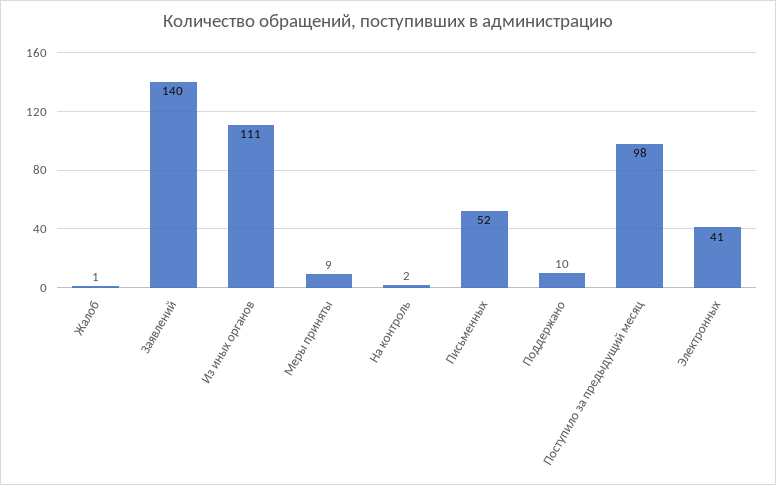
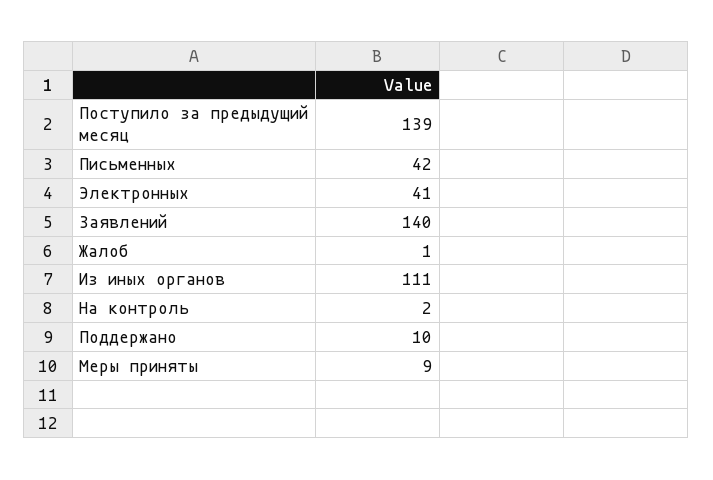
Письменных: 52 -> 42
Поступило за предыдущий месяц: 98 -> 139

